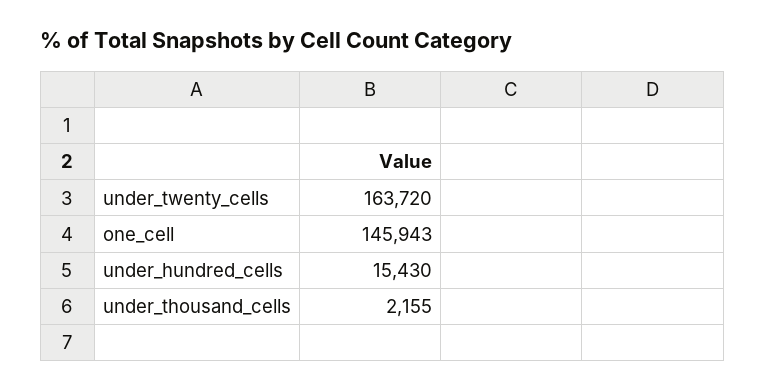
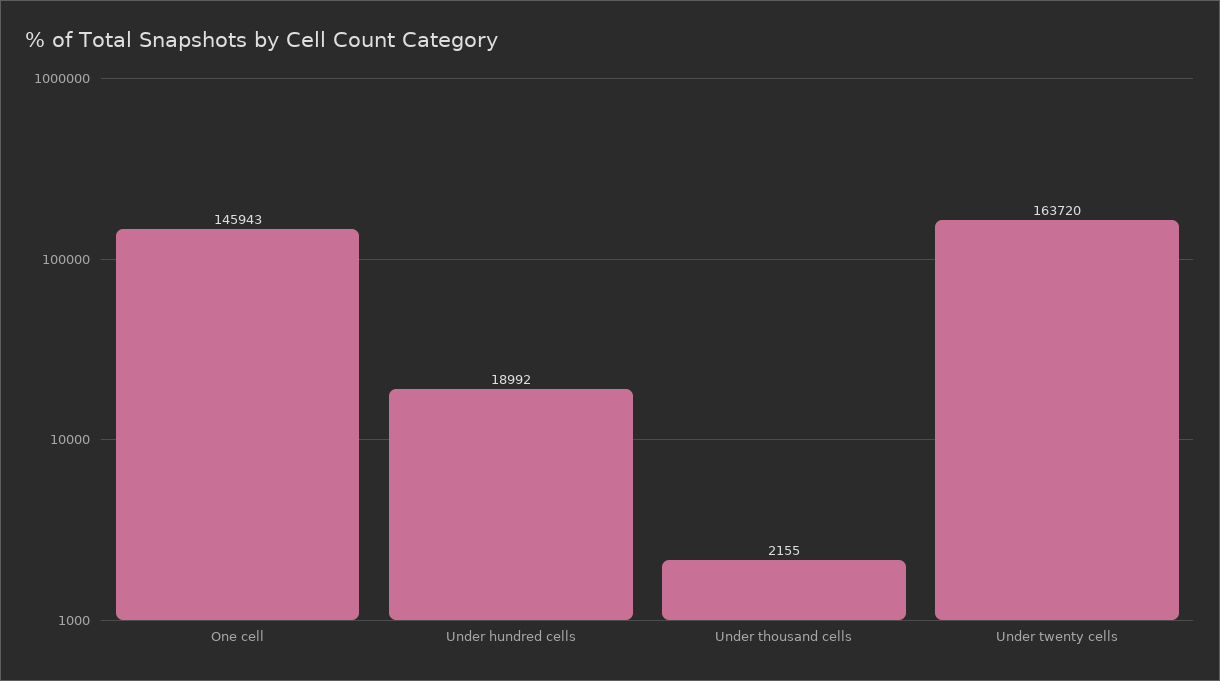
under_hundred_cells: 15430 -> 18992

